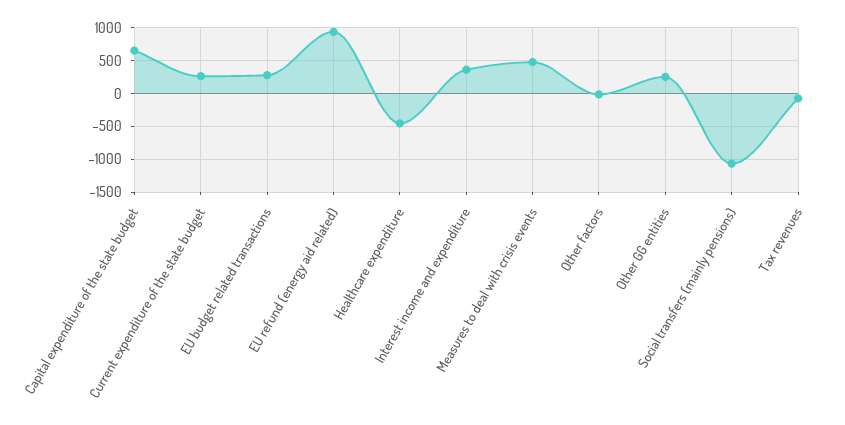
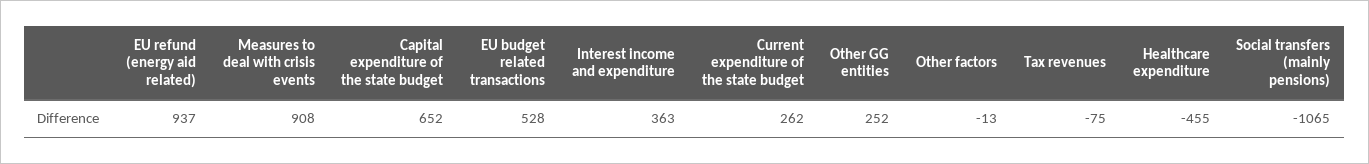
EU budget related transactions: 300 -> 528
Measures to deal with crisis events: 500 -> 908

